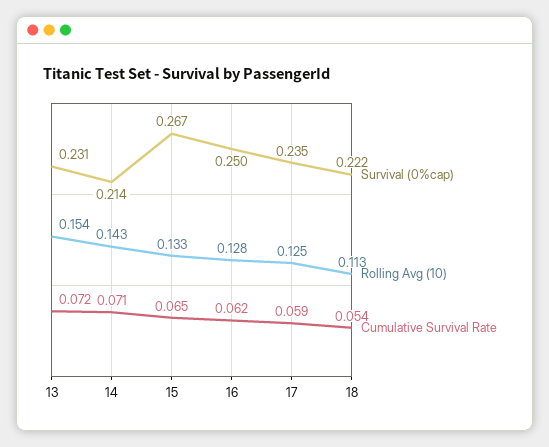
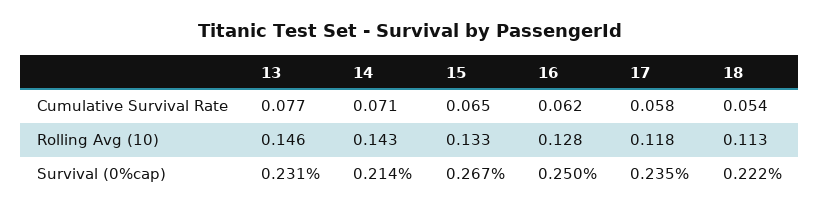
Rolling Avg (10), 13: 0.154 -> 0.146
Cumulative Survival Rate, 13: 0.072 -> 0.077
Rolling Avg (10), 17: 0.125 -> 0.118
Cumulative Survival Rate, 17: 0.059 -> 0.058

